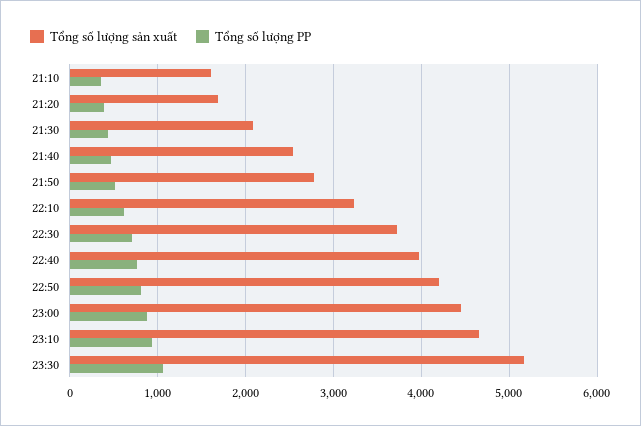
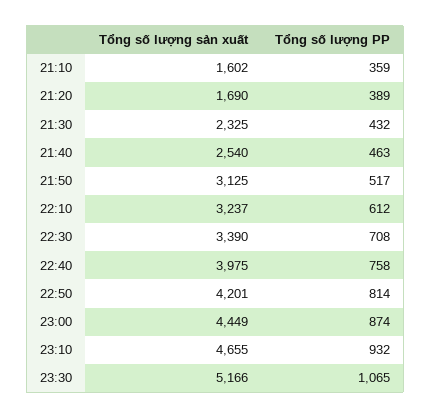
Tổng số lượng sản xuất, 21:30: 2100 -> 2325
Tổng số lượng sản xuất, 21:50: 2800 -> 3125
Tổng số lượng sản xuất, 22:30: 3700 -> 3390

